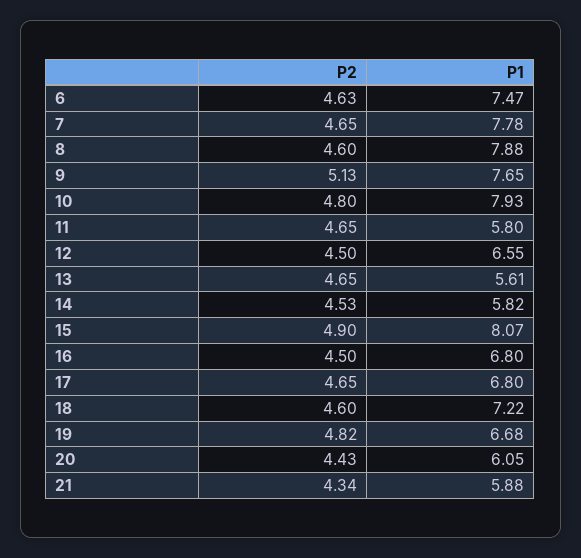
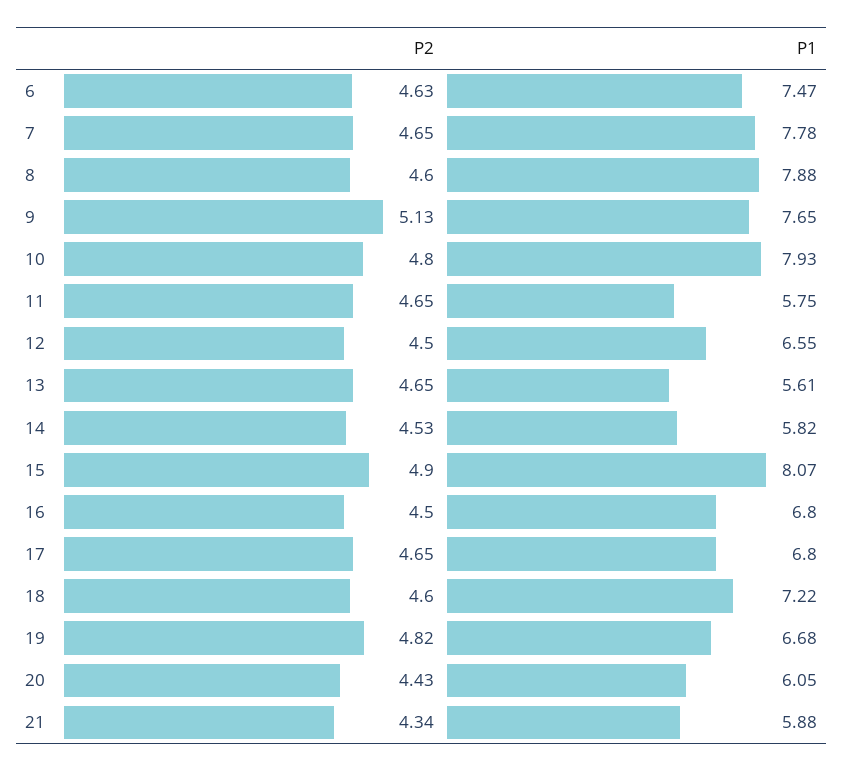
P1, 11: 5.8 -> 5.75

